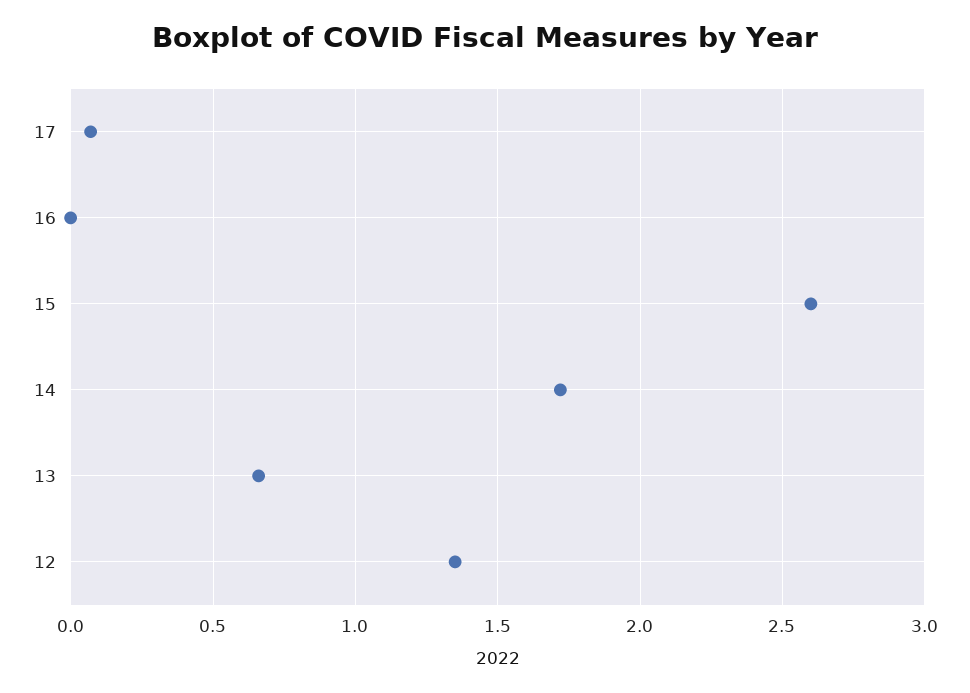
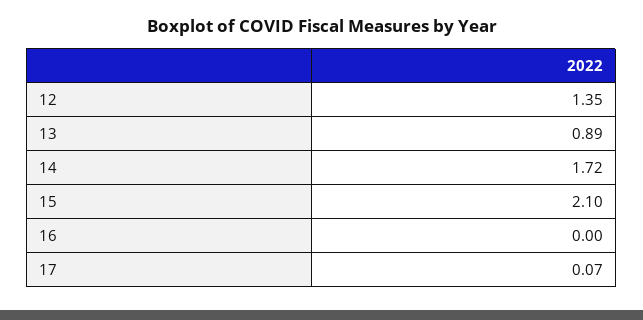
15: 2.6 -> 2.1
13: 0.65 -> 0.89

